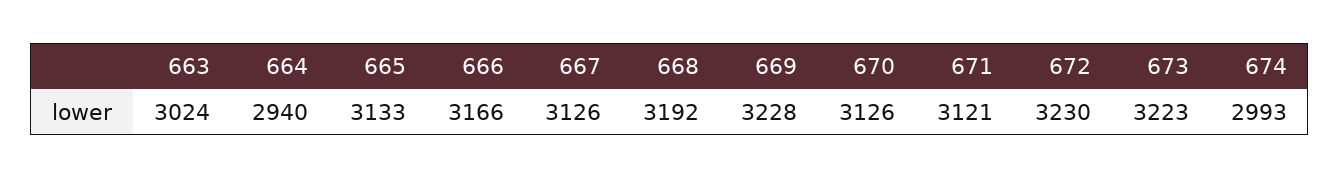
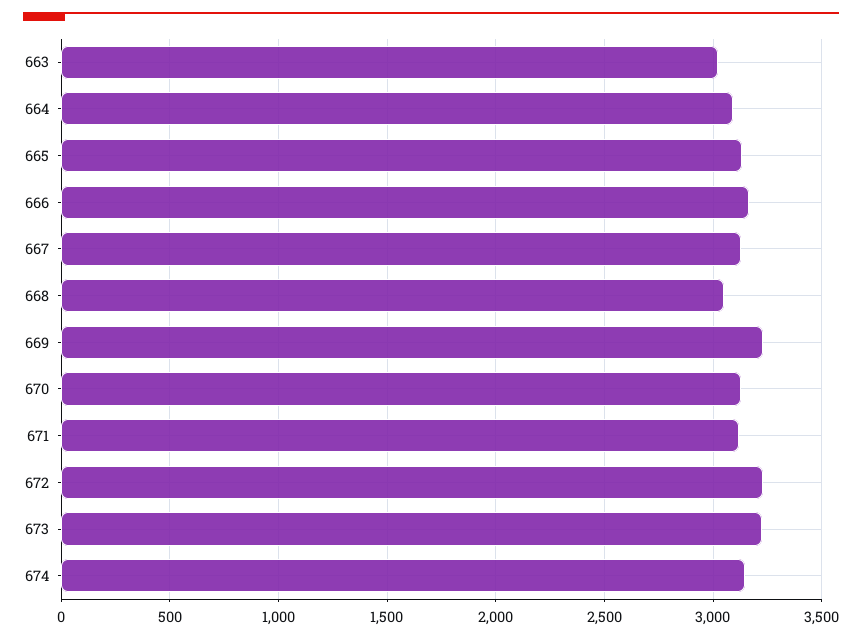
664: 2940 -> 3100
668: 3192 -> 3050
674: 2993 -> 3150

